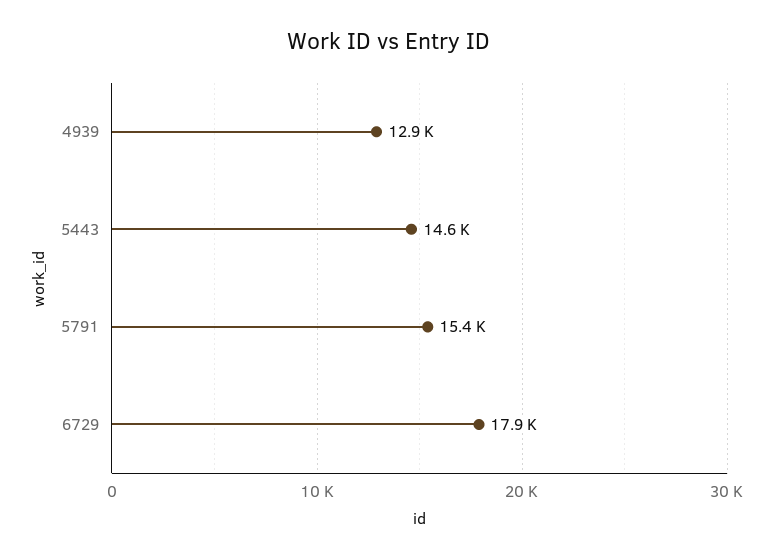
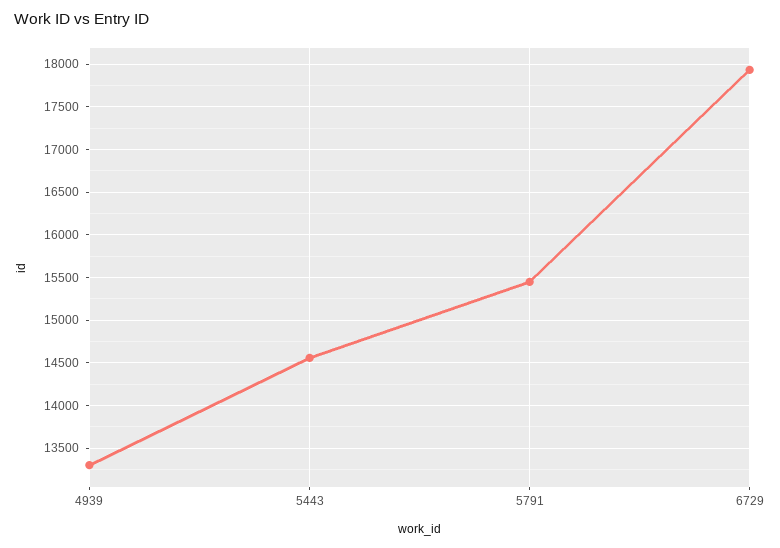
4939: 12900 -> 13300

